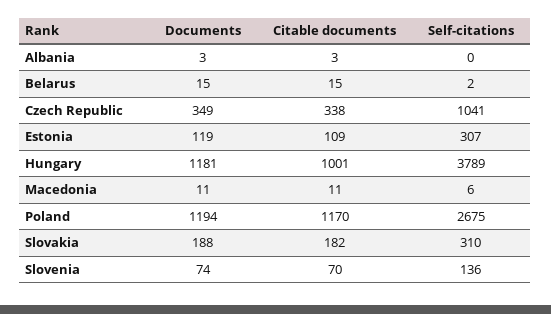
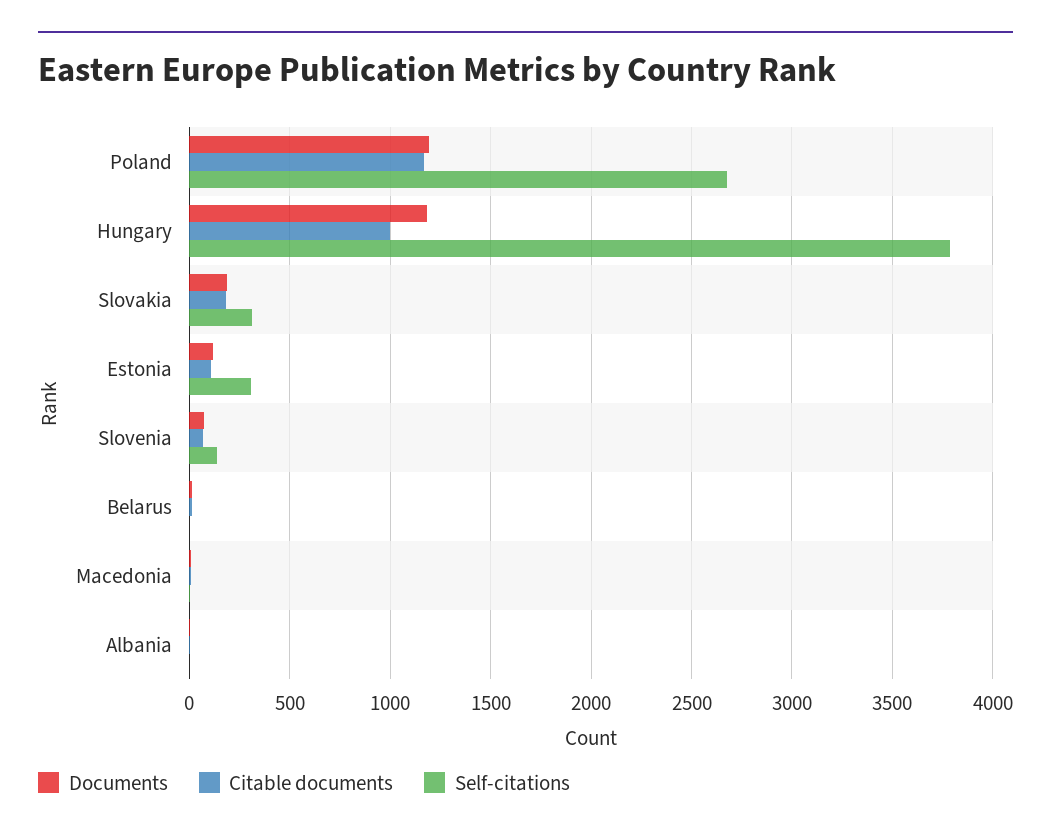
Documents, Czech Republic: 349 -> none
Citable documents, Czech Republic: 338 -> none
Self-citations, Czech Republic: 1041 -> none

